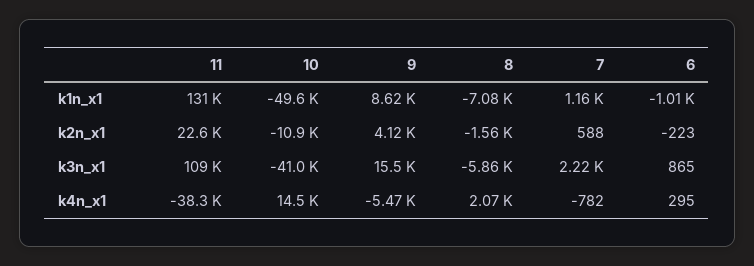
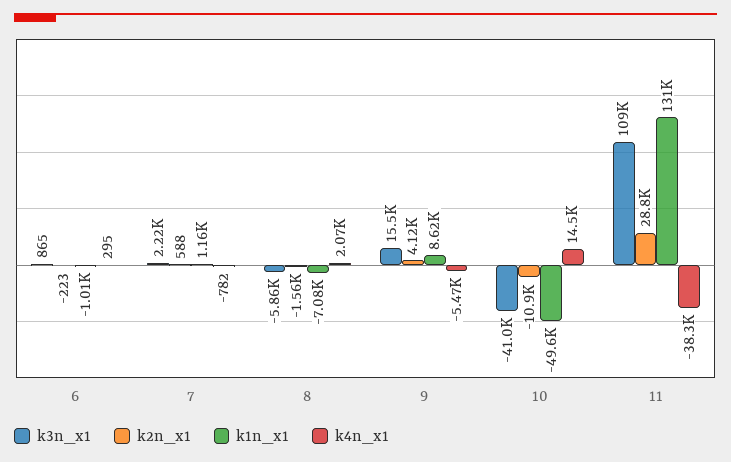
k2n_x1, 11: 22600 -> 28800

